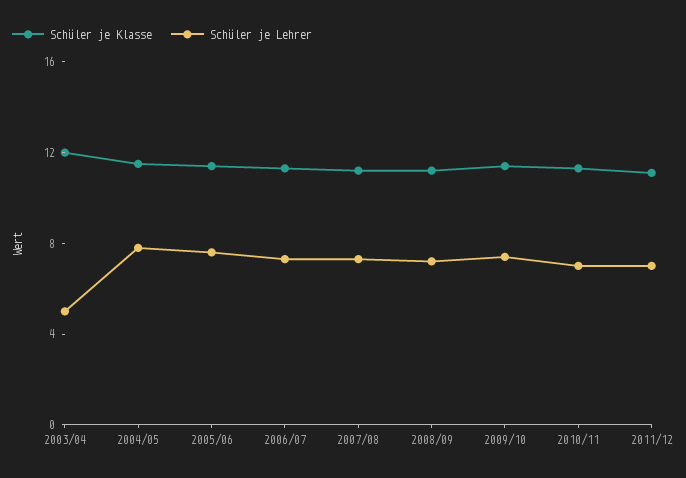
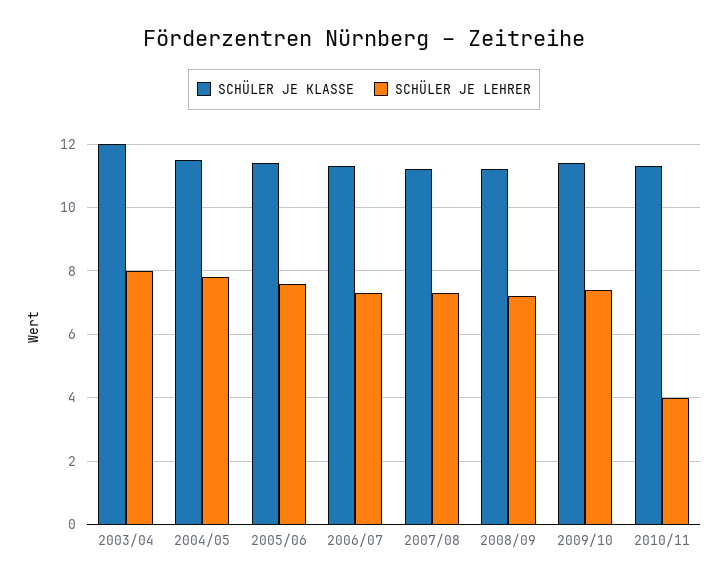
Schüler je Lehrer, 2003/04: 5 -> 8
Schüler je Lehrer, 2010/11: 7 -> 4
Schüler je Klasse, 2011/12: 11 -> none
Schüler je Lehrer, 2011/12: 7 -> none

